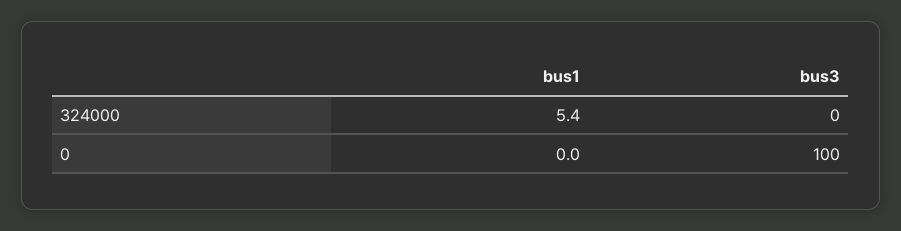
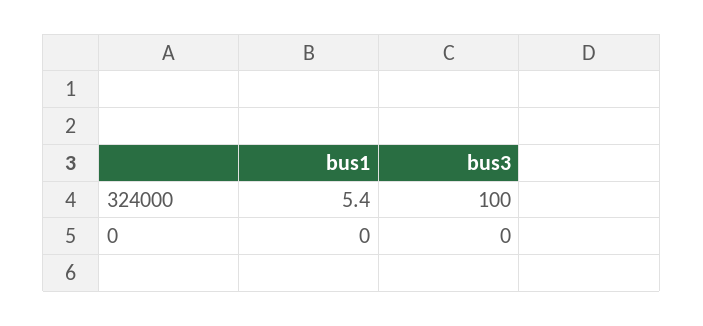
bus3, 324000: 0 -> 100
bus3, 0: 100 -> 0

